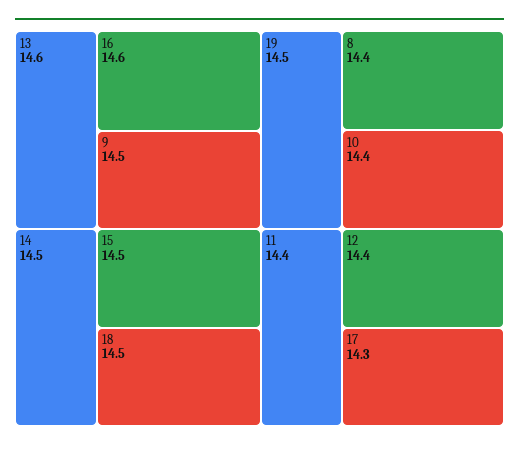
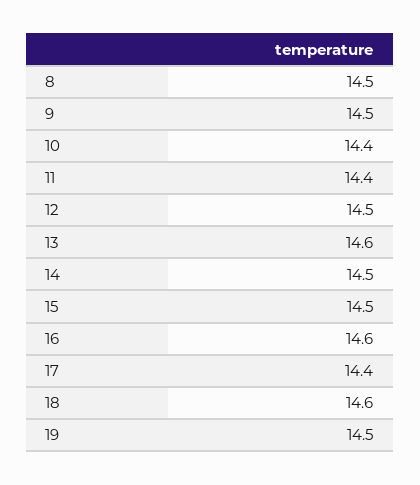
18: 14.5 -> 14.6
8: 14.4 -> 14.5
12: 14.4 -> 14.5
17: 14.3 -> 14.4

